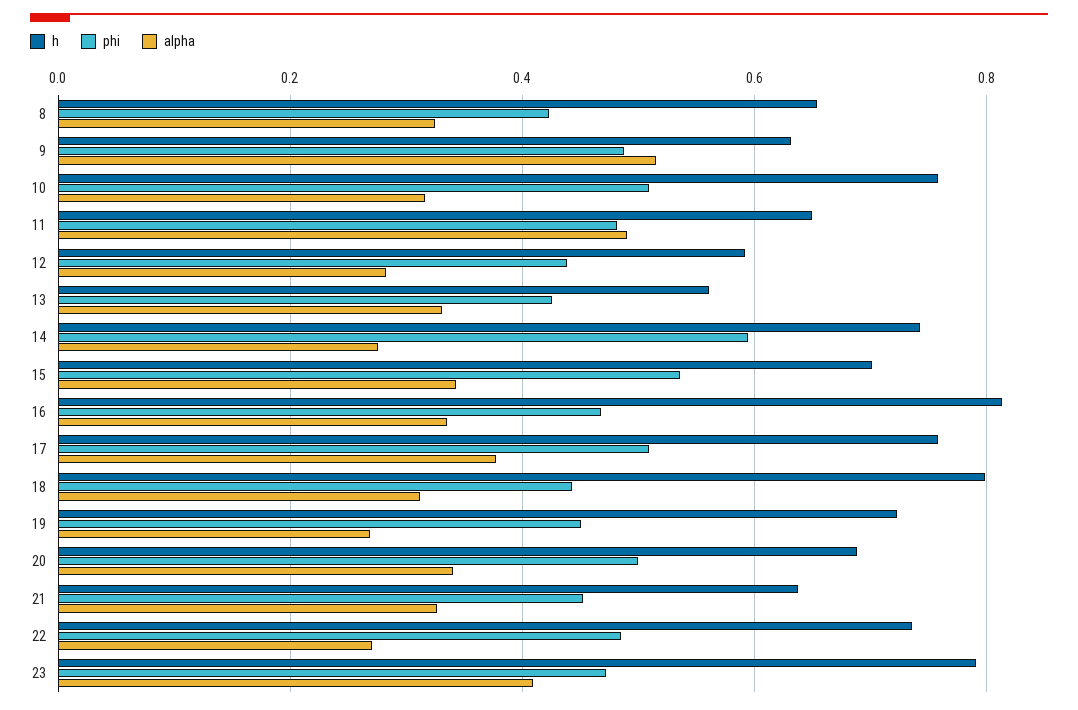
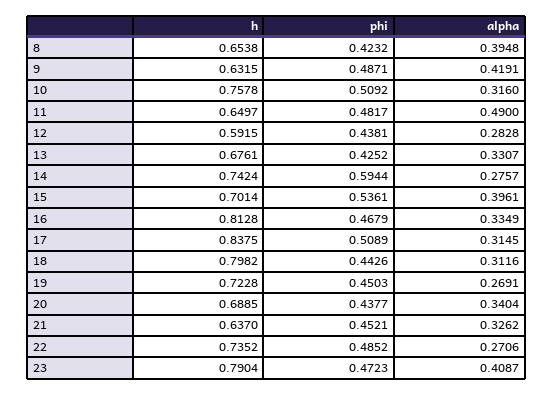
alpha, 8: 0.32 -> 0.3948
alpha, 9: 0.52 -> 0.4191
h, 13: 0.56 -> 0.6761
alpha, 15: 0.34 -> 0.3961
h, 17: 0.76 -> 0.8375
alpha, 17: 0.38 -> 0.3145
phi, 20: 0.5 -> 0.4377

